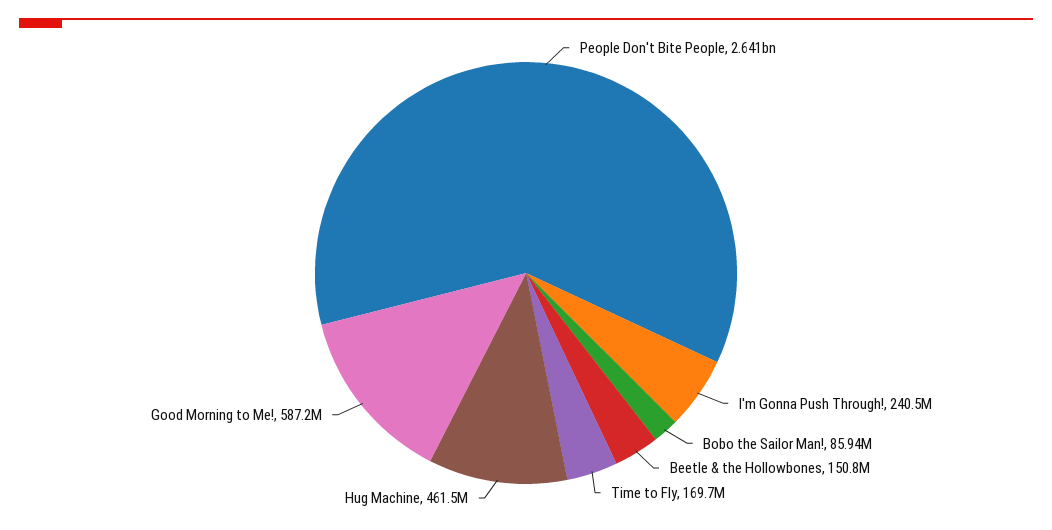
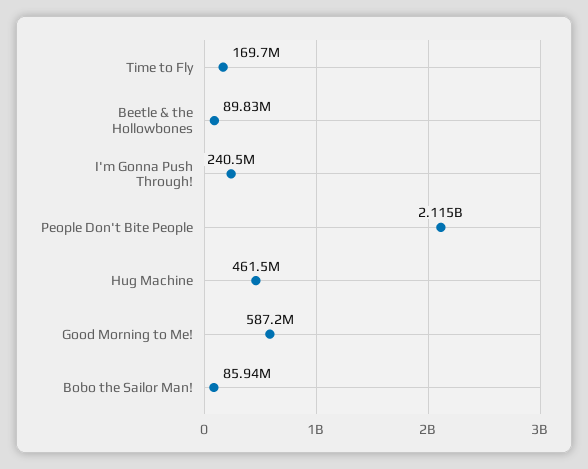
People Don't Bite People: 2641000000 -> 2115000000
Beetle & the Hollowbones: 150800000 -> 89830000

